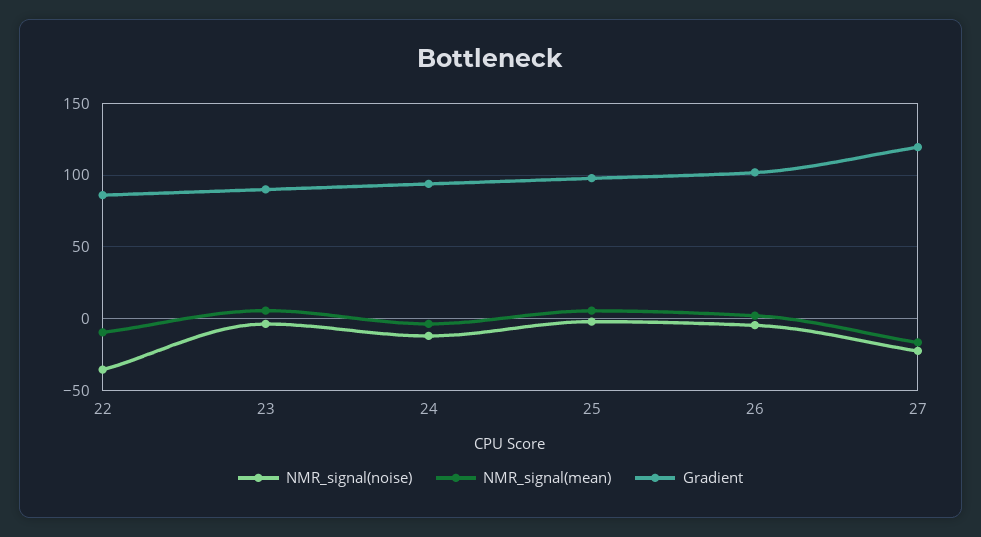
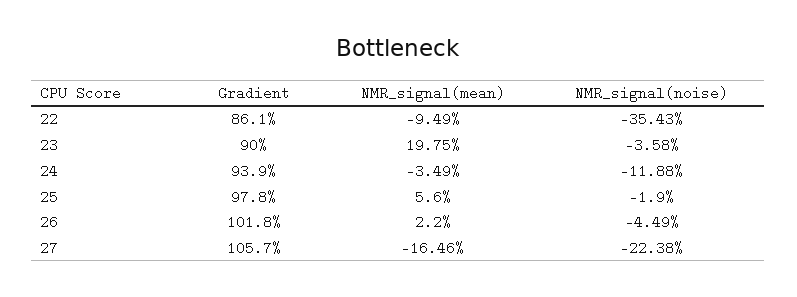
NMR_signal(mean), 23: 5 -> 19.75
Gradient, 27: 120 -> 105.7

